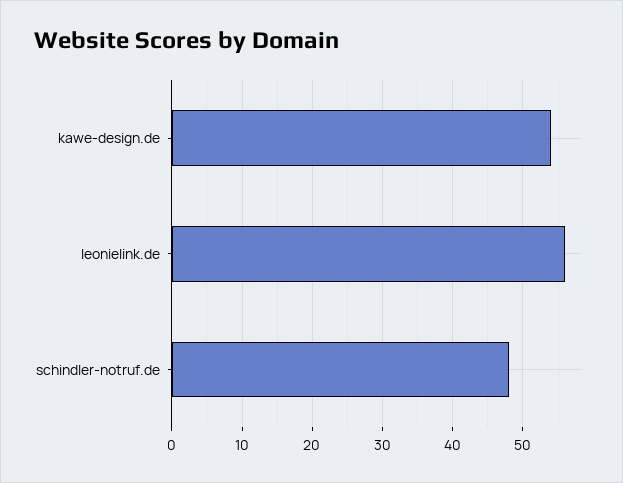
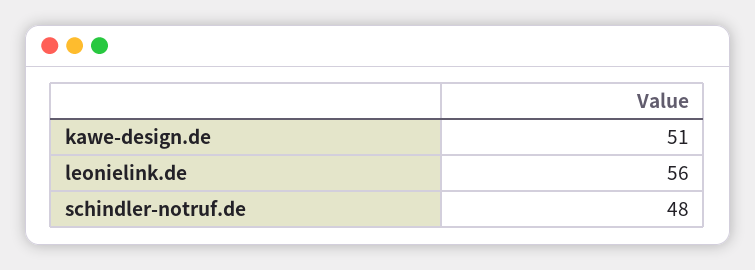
kawe-design.de: 54 -> 51

